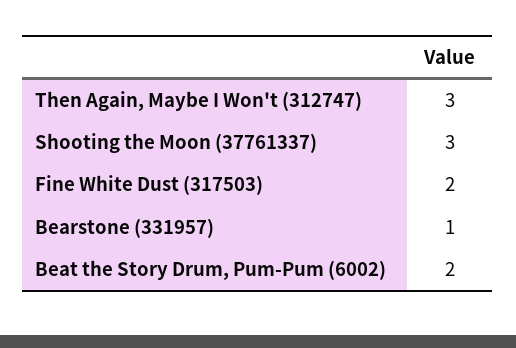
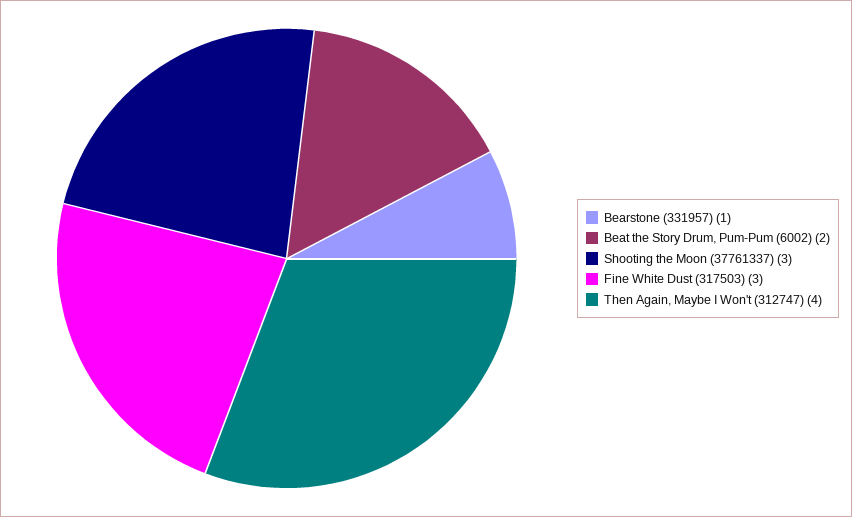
Then Again, Maybe I Won't (312747): 3 -> 4
Fine White Dust (317503): 2 -> 3

